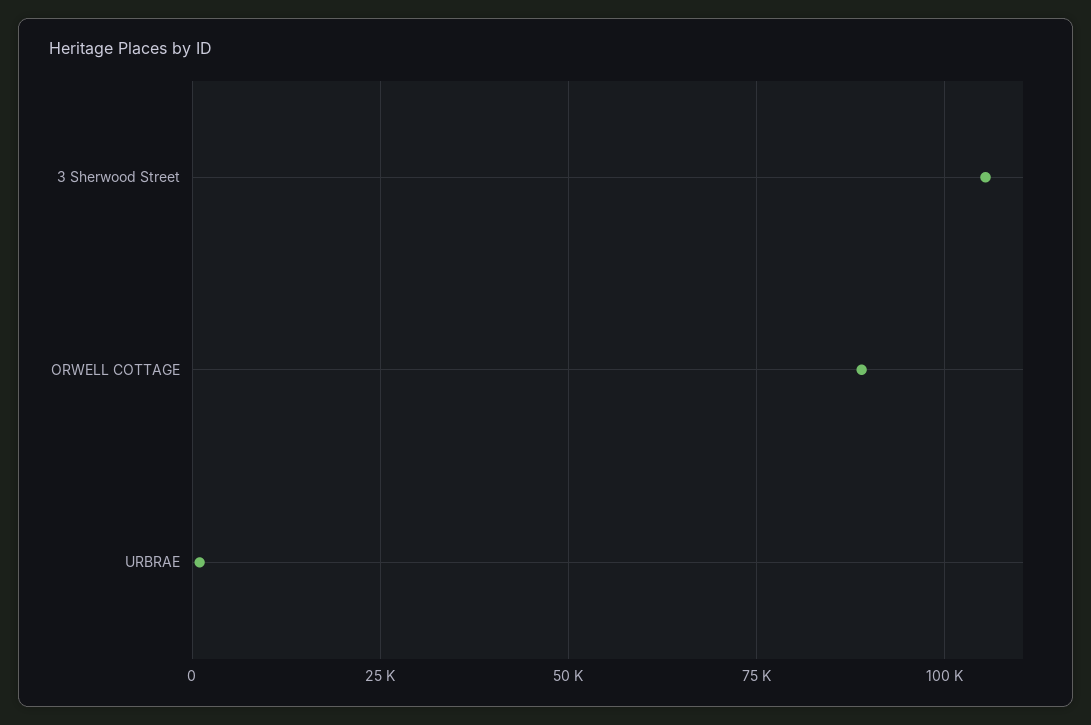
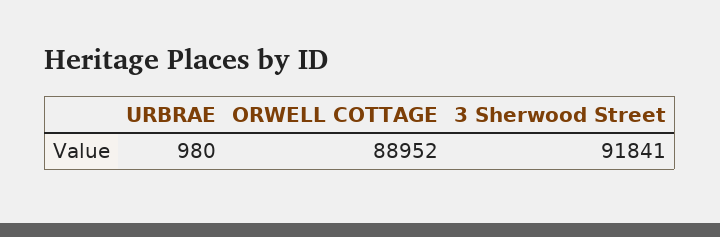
3 Sherwood Street: 105000 -> 91841

